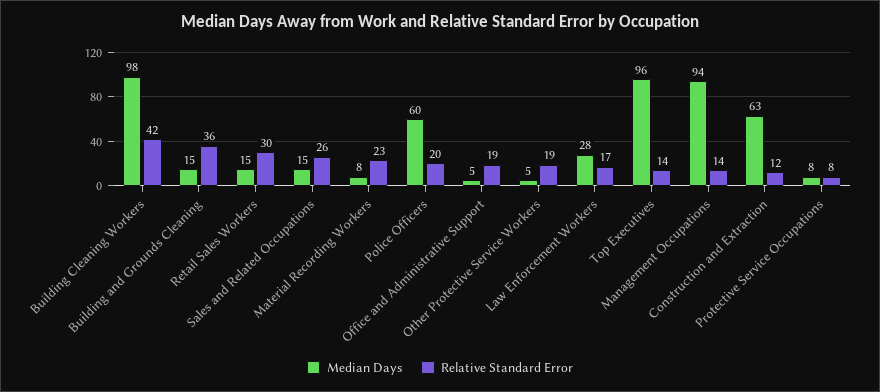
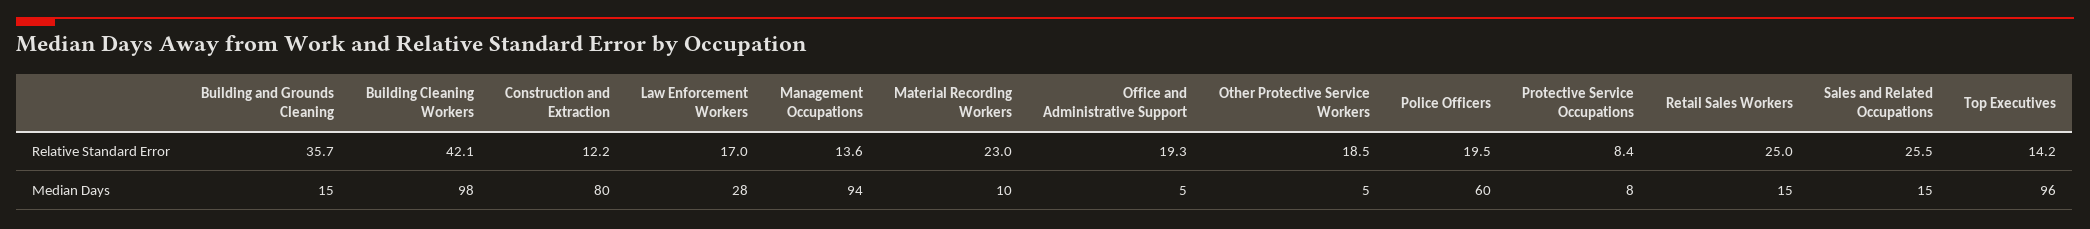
Relative Standard Error, Retail Sales Workers: 30 -> 25
Median Days, Material Recording Workers: 8 -> 10
Median Days, Construction and Extraction: 63 -> 80

